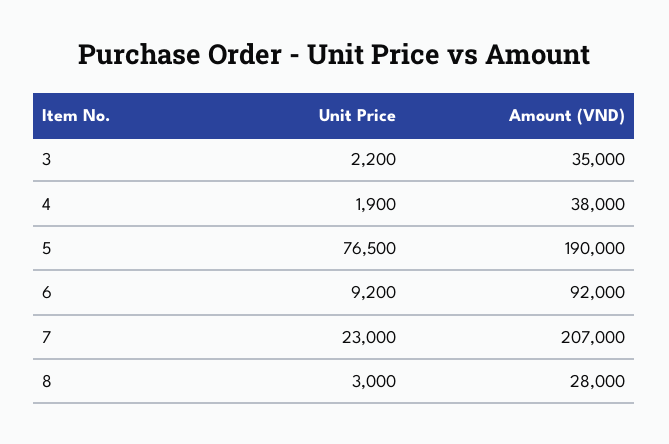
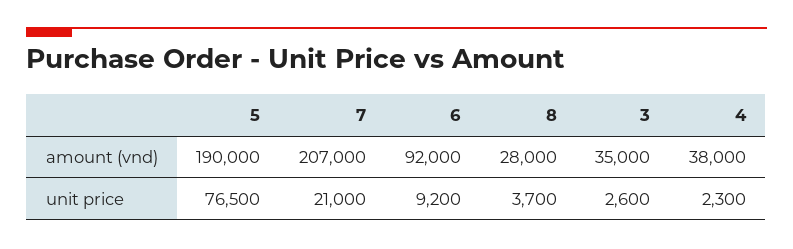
Unit Price, 3: 2200 -> 2600
Unit Price, 4: 1900 -> 2300
Unit Price, 7: 23000 -> 21000
Unit Price, 8: 3000 -> 3700

